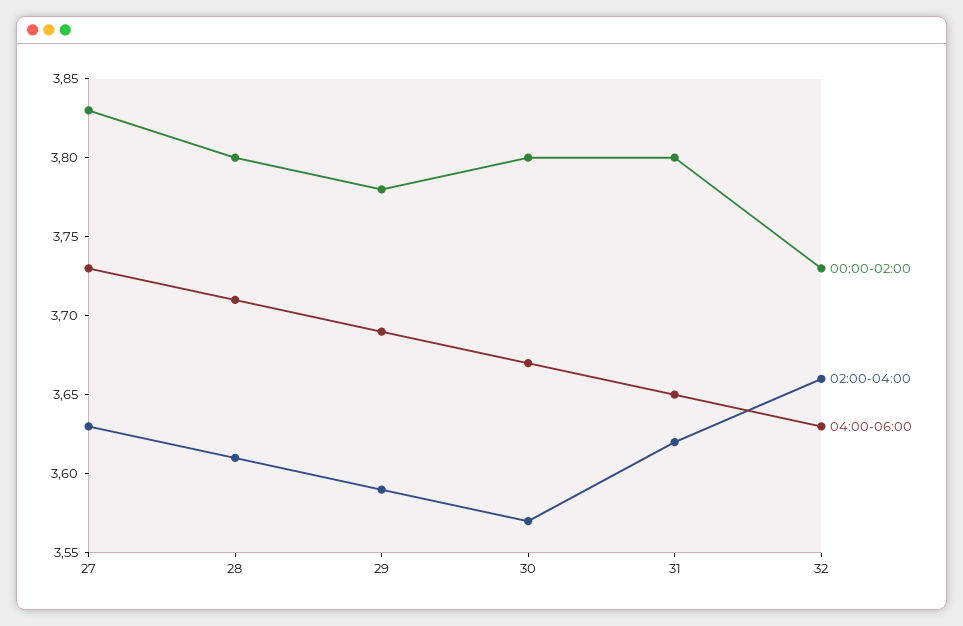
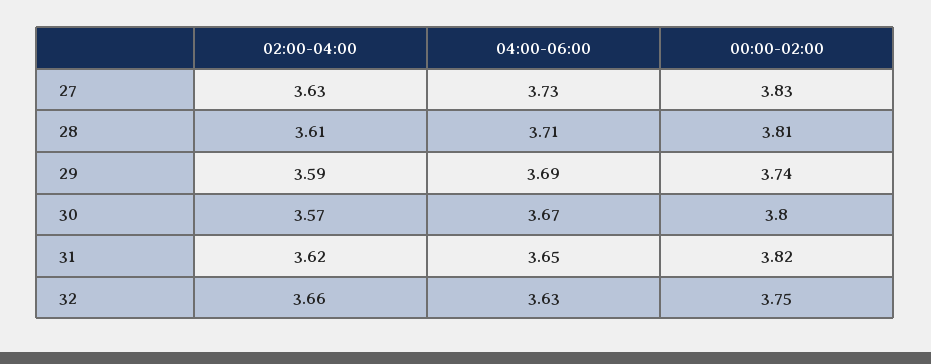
00:00-02:00, 28: 3.8 -> 3.81
00:00-02:00, 29: 3.78 -> 3.74
00:00-02:00, 31: 3.8 -> 3.82
00:00-02:00, 32: 3.73 -> 3.75

